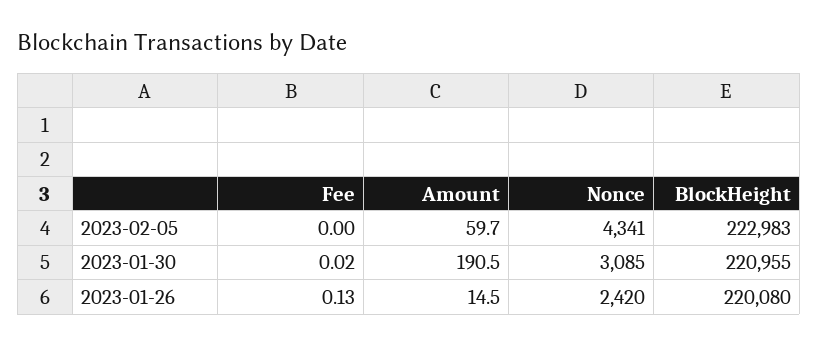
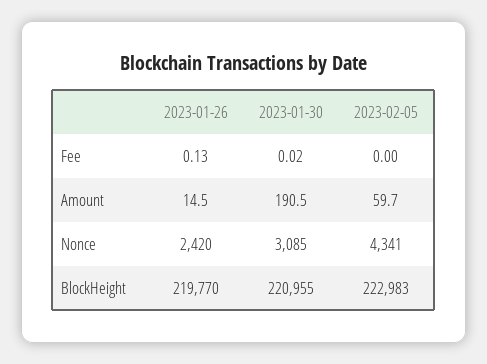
BlockHeight, 2023-01-26: 220080 -> 219770

